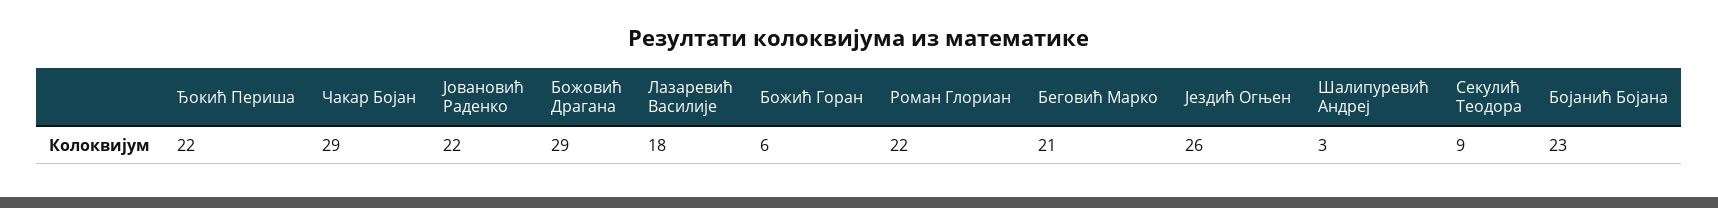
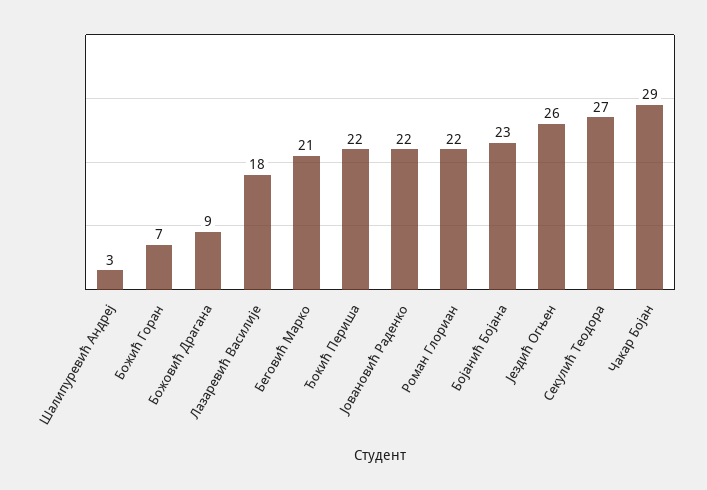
Божовић Драгана: 29 -> 9
Божић Горан: 6 -> 7
Секулић Теодора: 9 -> 27

